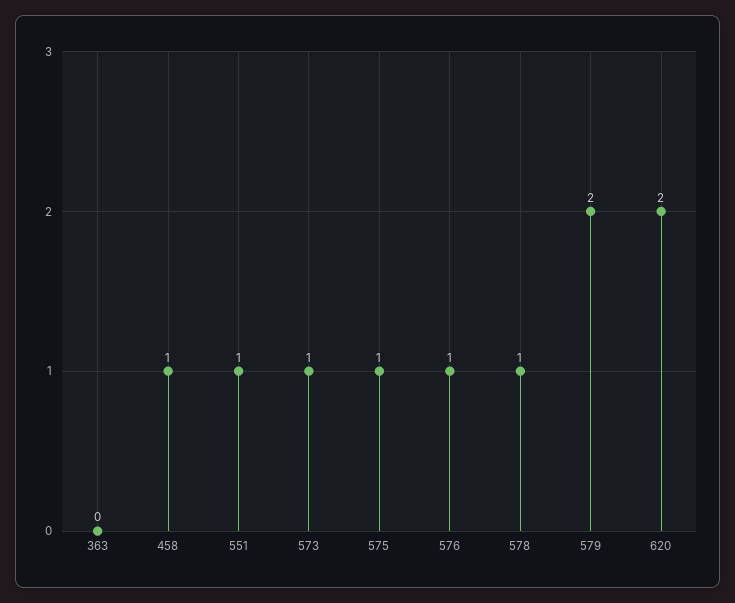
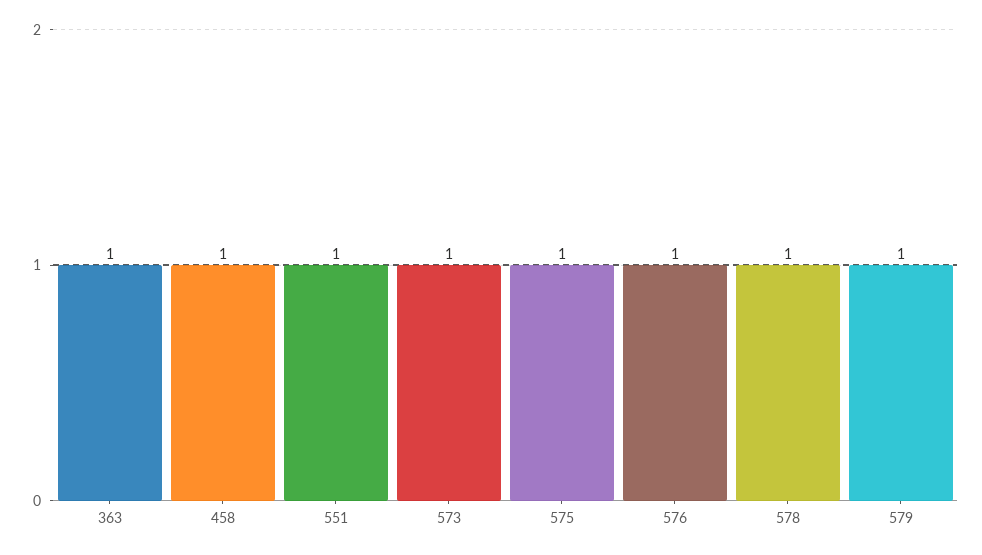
363: 0 -> 1
579: 2 -> 1
620: 2 -> none

